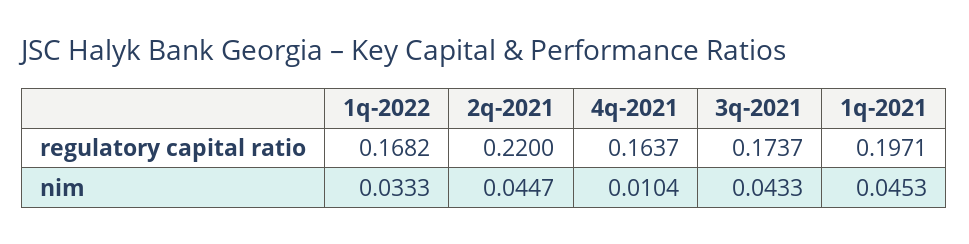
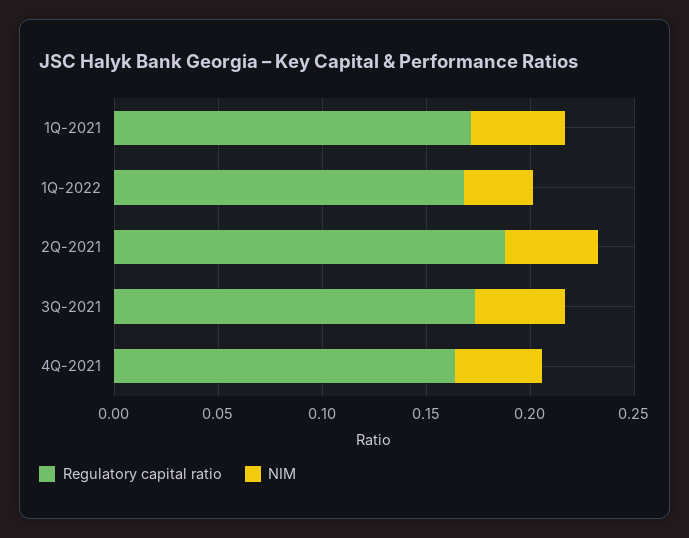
regulatory capital ratio, 2q-2021: 0.22 -> 0.19
regulatory capital ratio, 1q-2021: 0.1971 -> 0.17
nim, 4q-2021: 0.0104 -> 0.04

